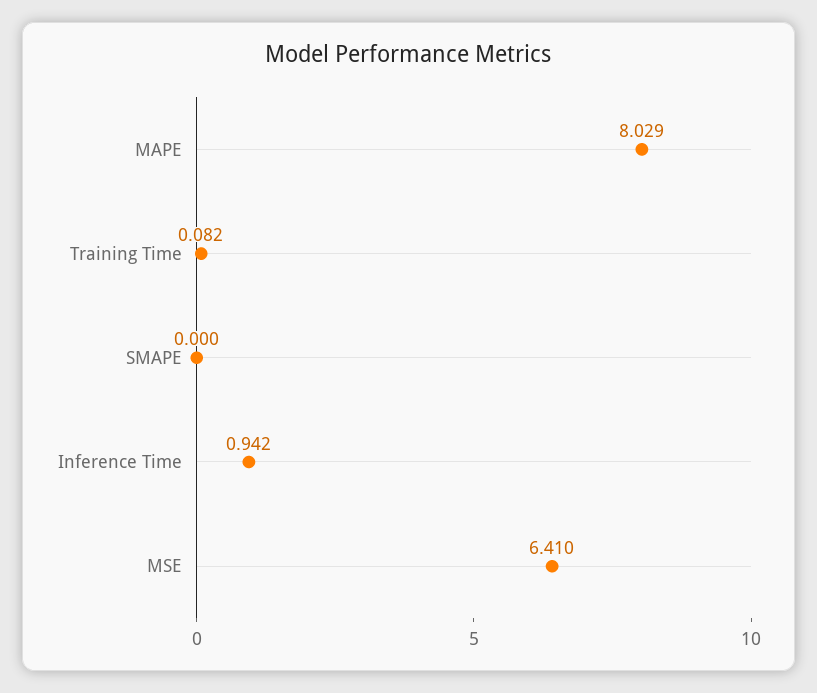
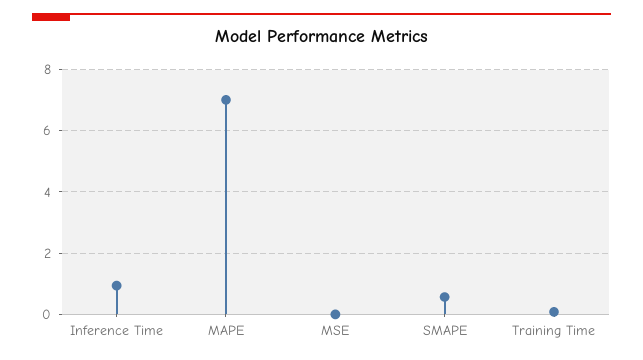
MAPE: 8.029 -> 7
SMAPE: 0 -> 0.6
MSE: 6.41 -> 0

